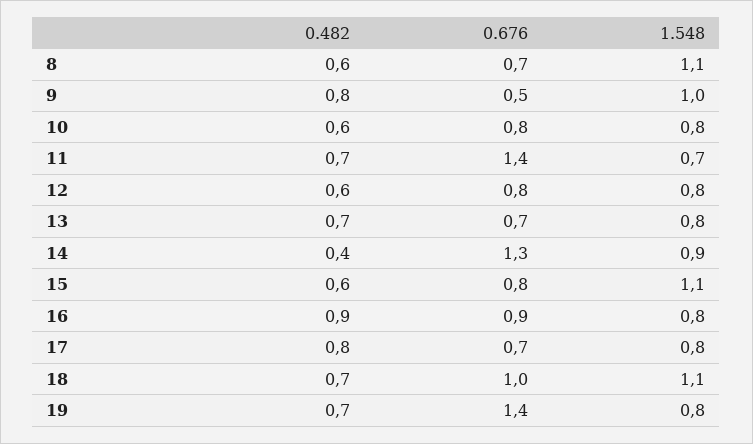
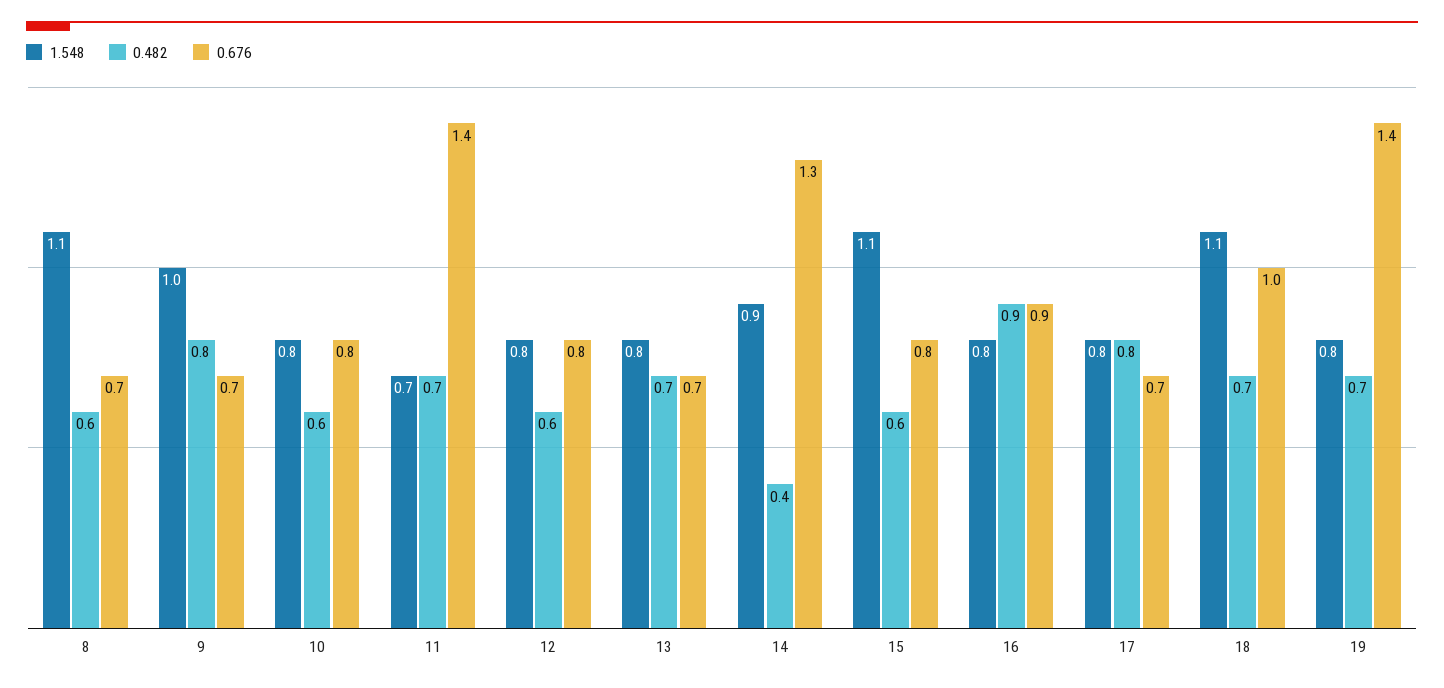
0.676, 9: 0.5 -> 0.7

